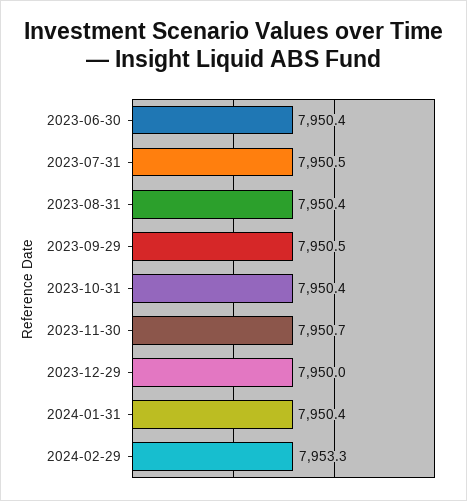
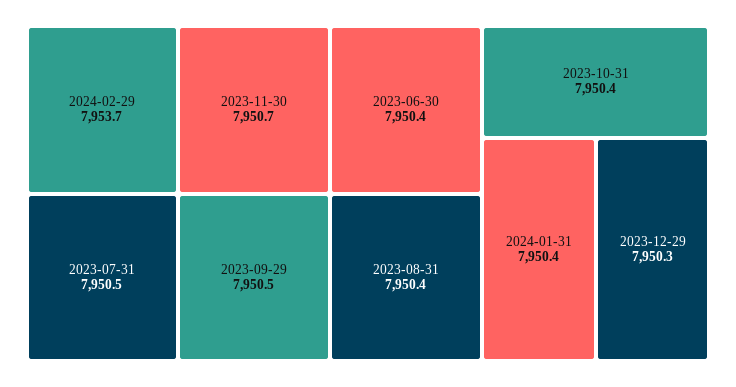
2023-12-29: 7950 -> 7950.3
2024-02-29: 7953.3 -> 7953.7

